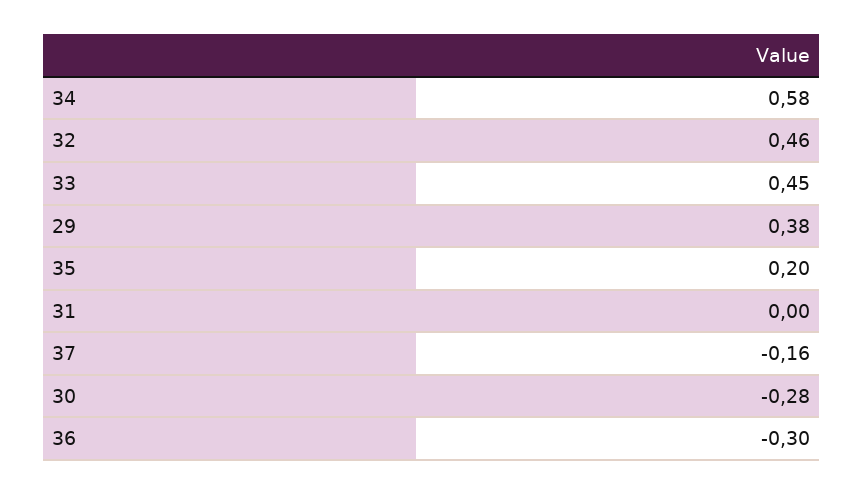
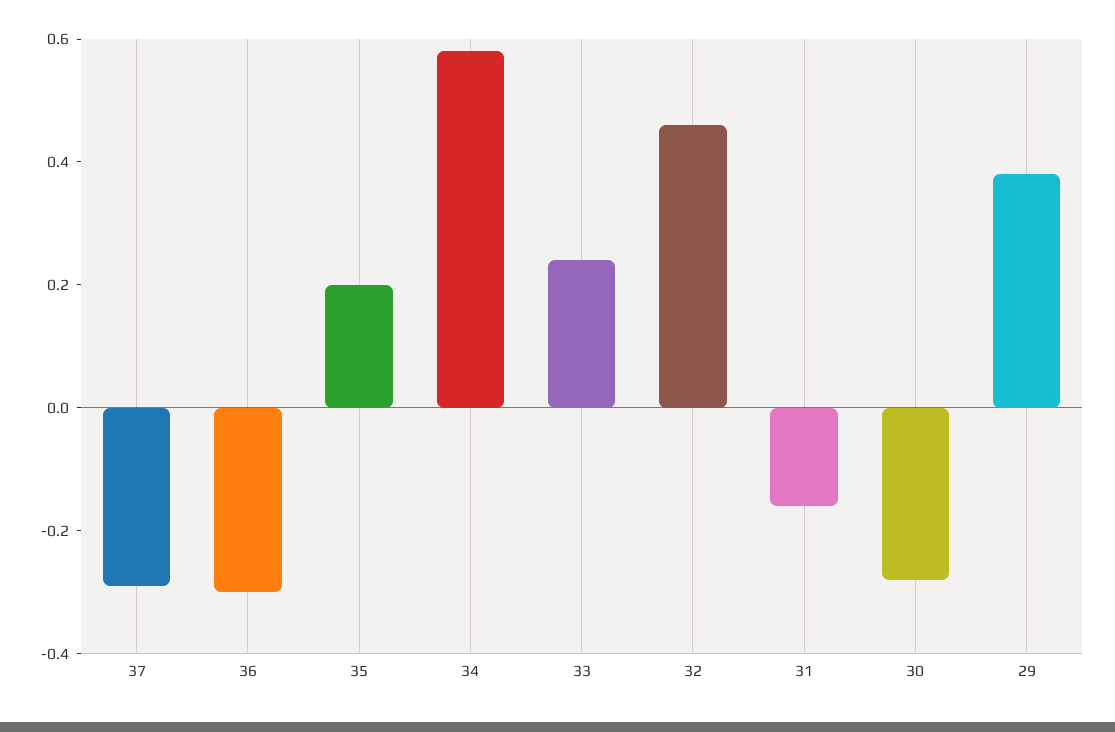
33: 0.45 -> 0.25
31: 0 -> -0.15
37: -0.16 -> -0.3

